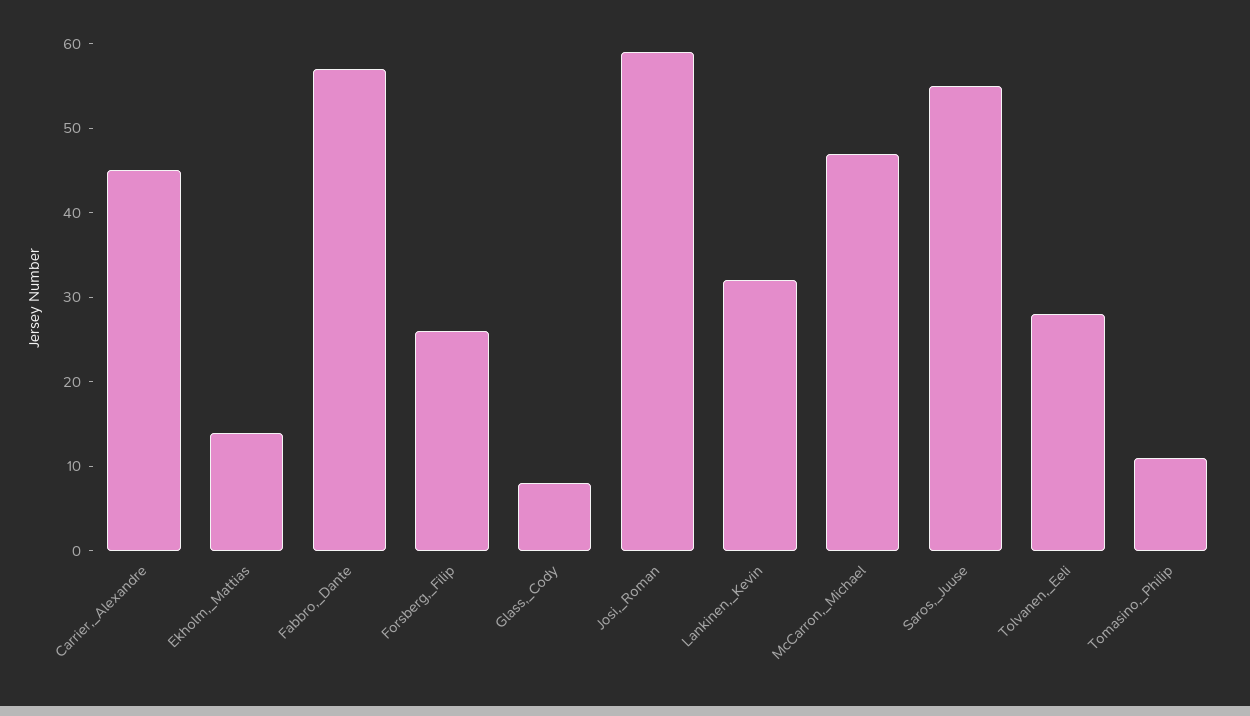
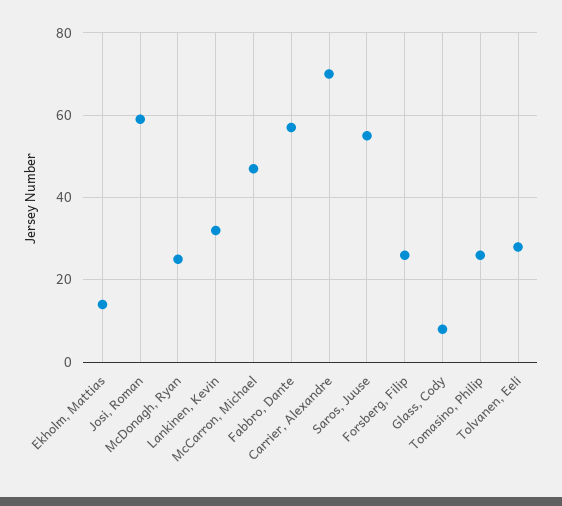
Carrier,_Alexandre: 45 -> 70
Tomasino,_Philip: 11 -> 25
McDonagh, Ryan: none -> 25

